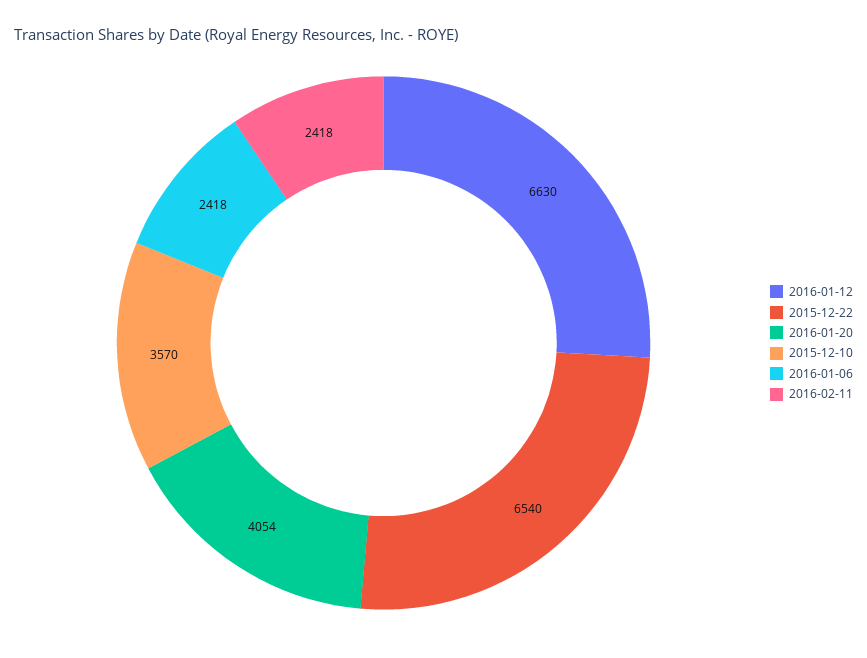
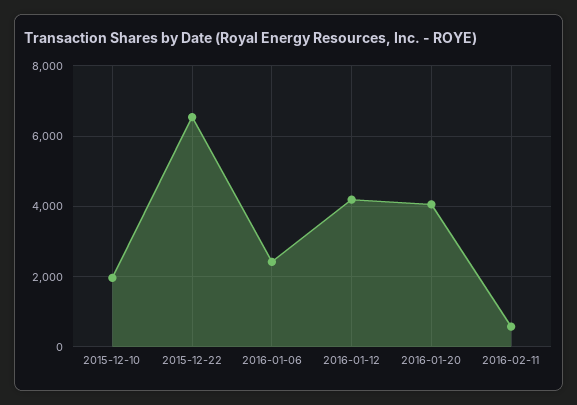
2016-01-12: 6630 -> 4200
2015-12-10: 3570 -> 2000
2016-02-11: 2418 -> 600

